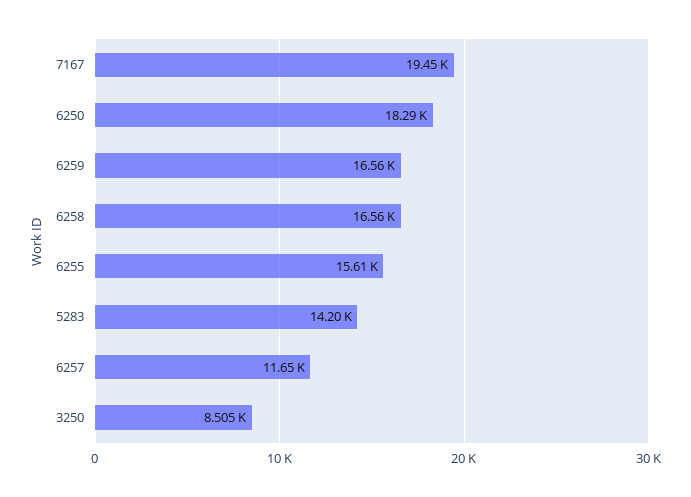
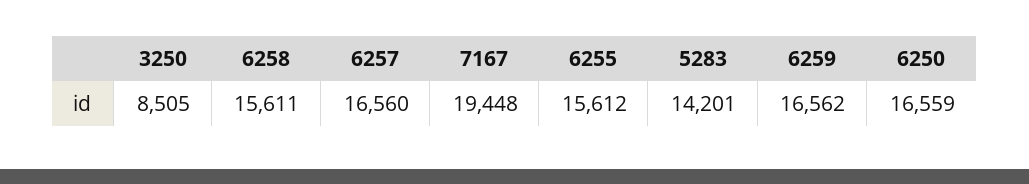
6250: 18290 -> 16559
6258: 16560 -> 15611
6257: 11650 -> 16560

